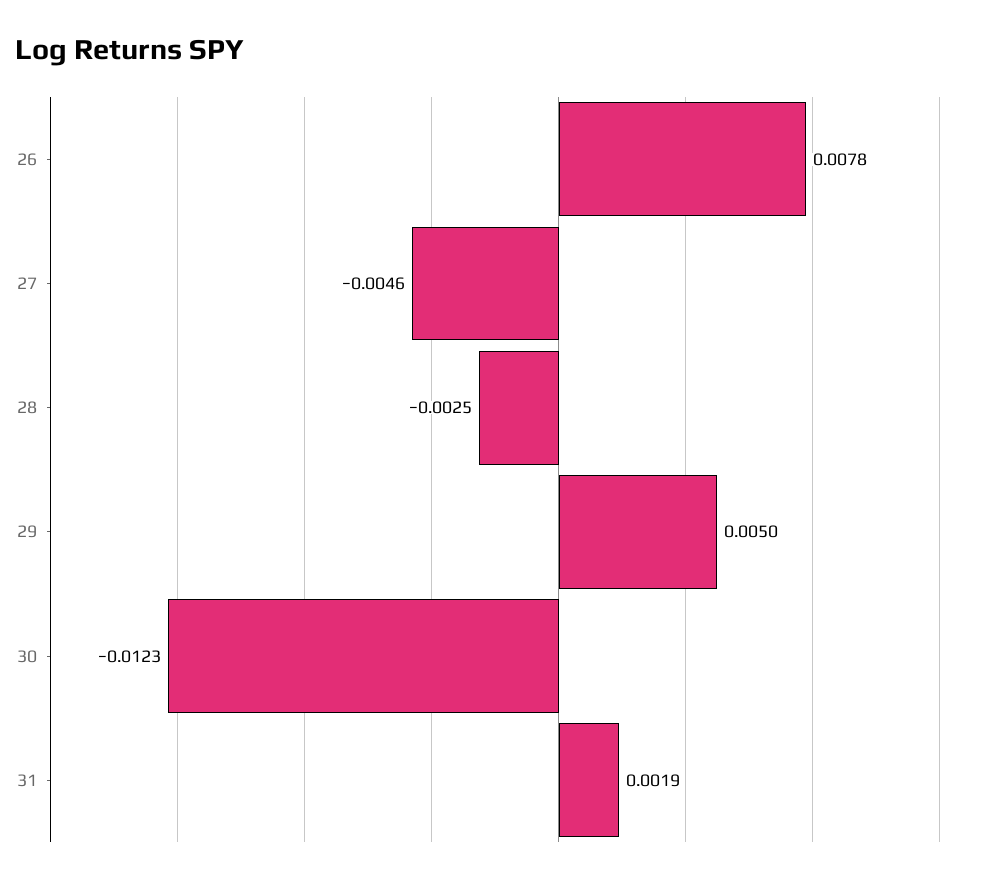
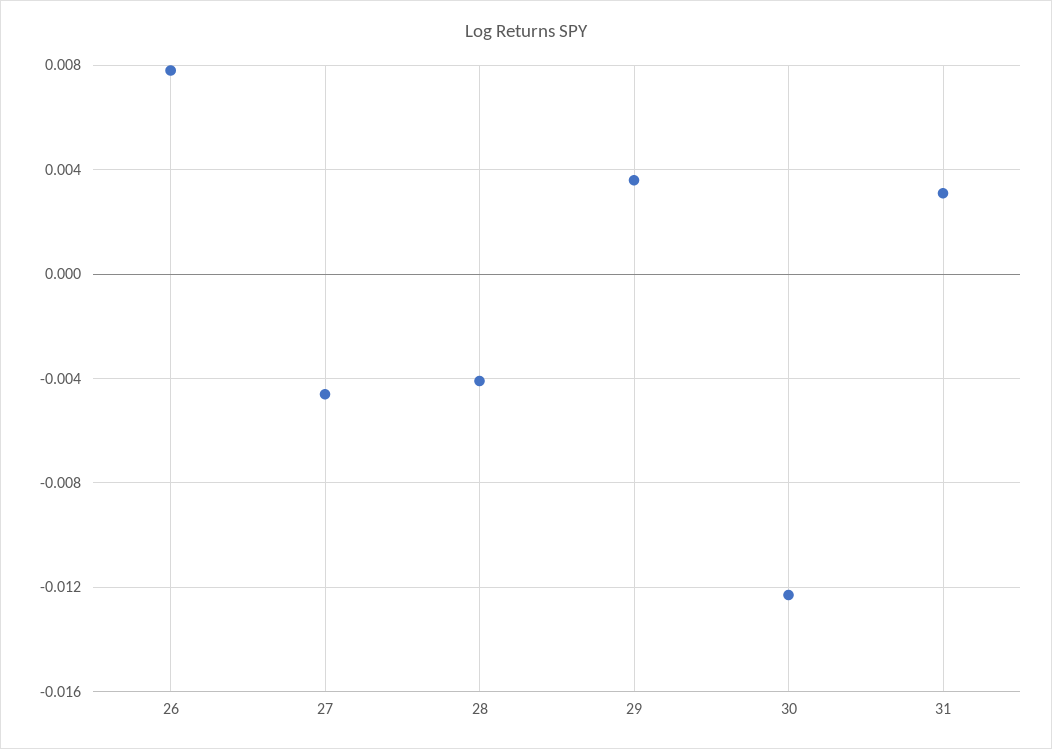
28: -0.0025 -> -0.004
29: 0.005 -> 0.0035
31: 0.0019 -> 0.003

